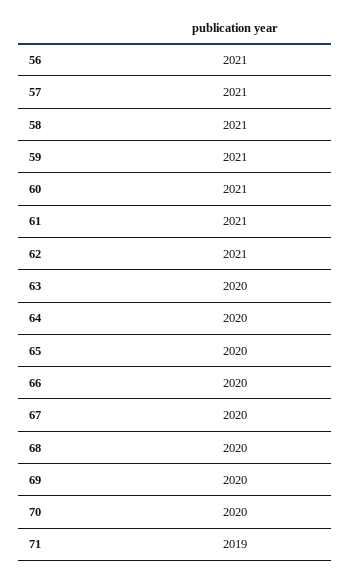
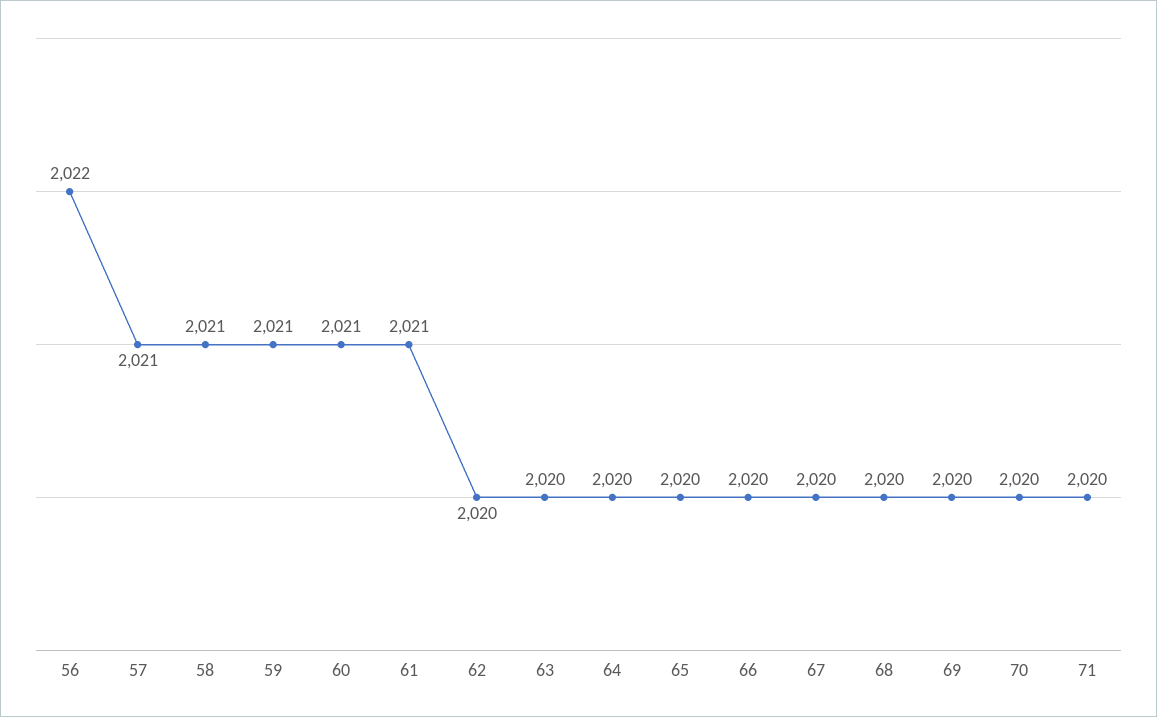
56: 2021 -> 2022
62: 2021 -> 2020
71: 2019 -> 2020

